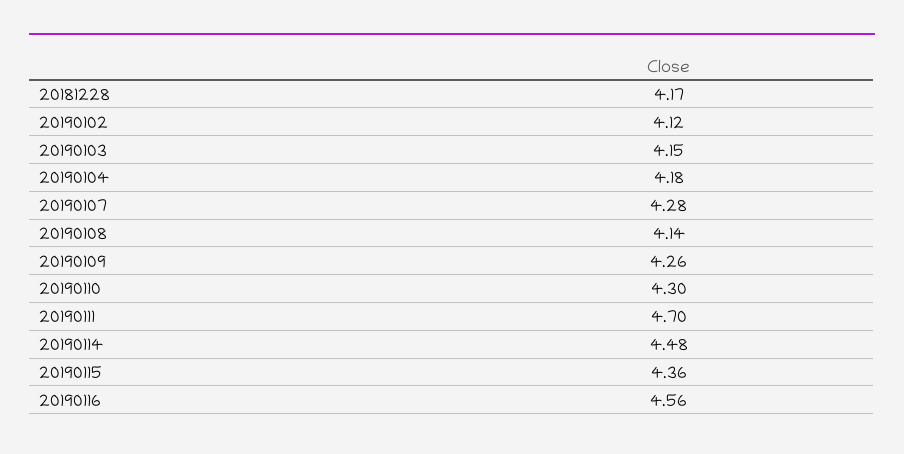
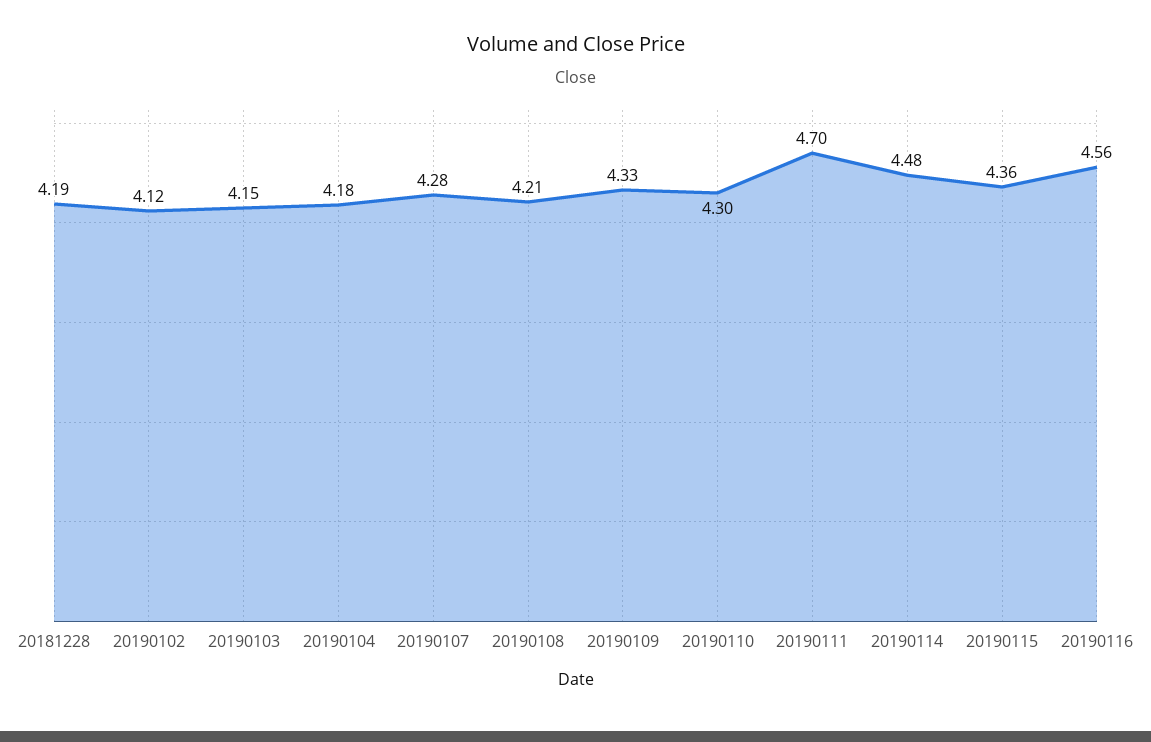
20181228: 4.17 -> 4.19
20190108: 4.14 -> 4.21
20190109: 4.26 -> 4.33

